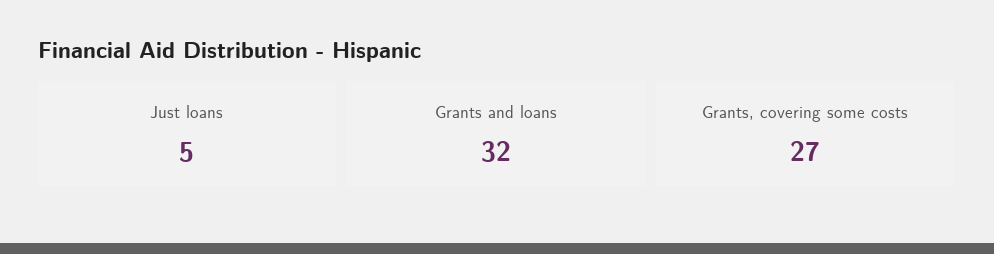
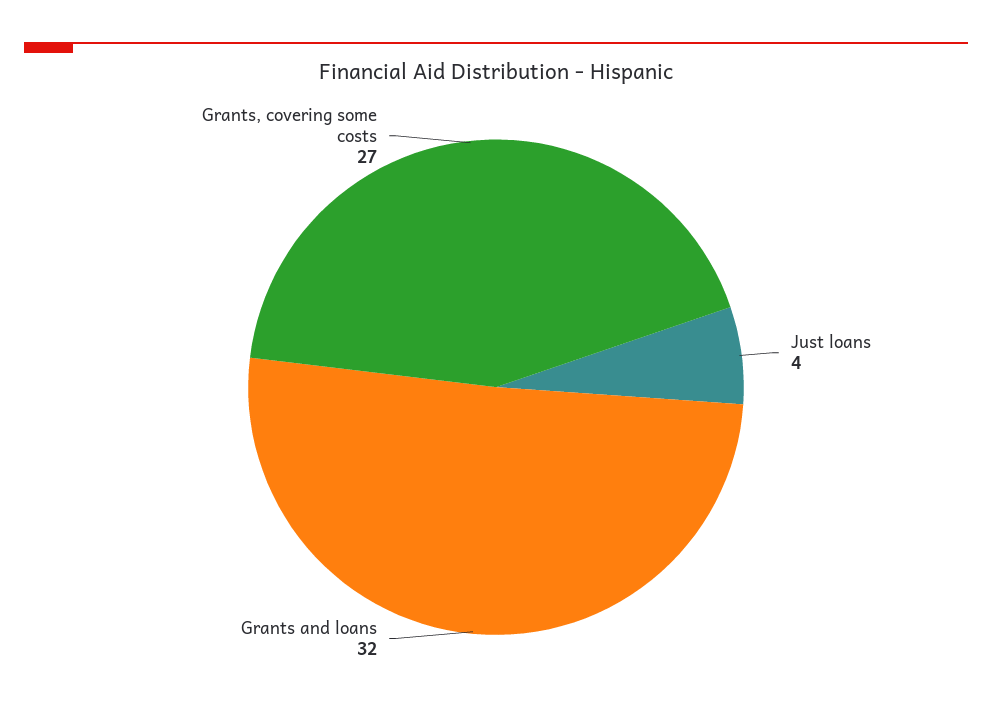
Just loans: 5 -> 4

